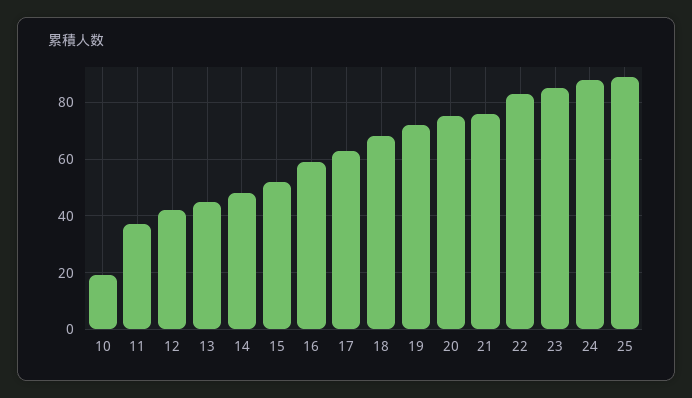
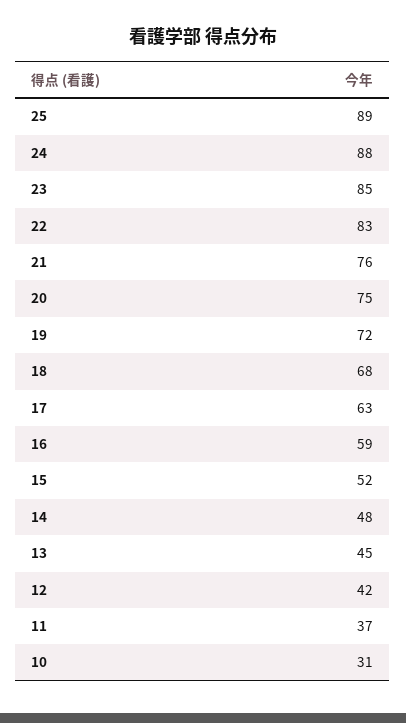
10: 20 -> 31

